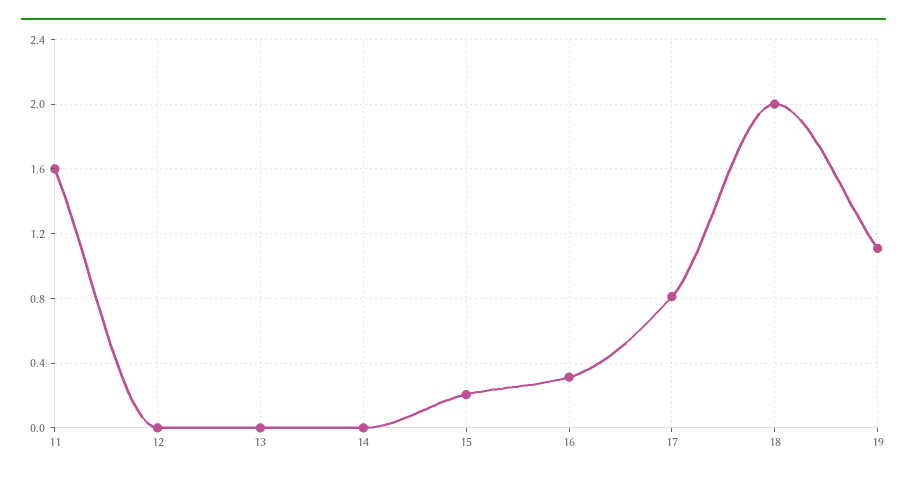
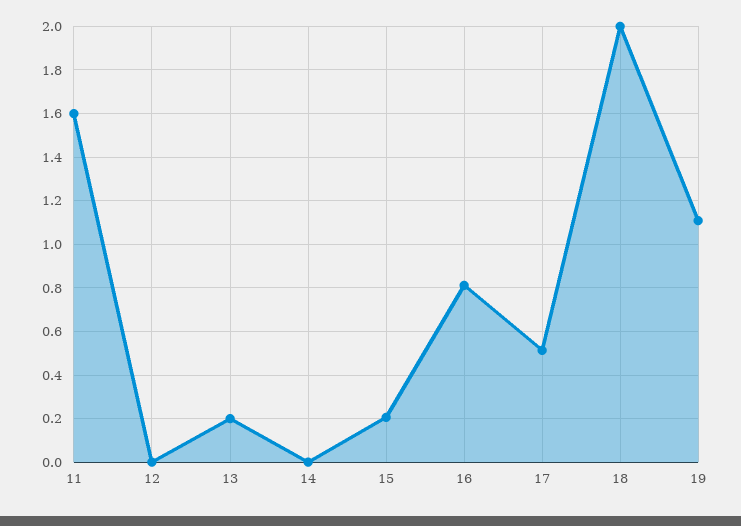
13: 0 -> 0.2
16: 0.3 -> 0.8
17: 0.8 -> 0.5

